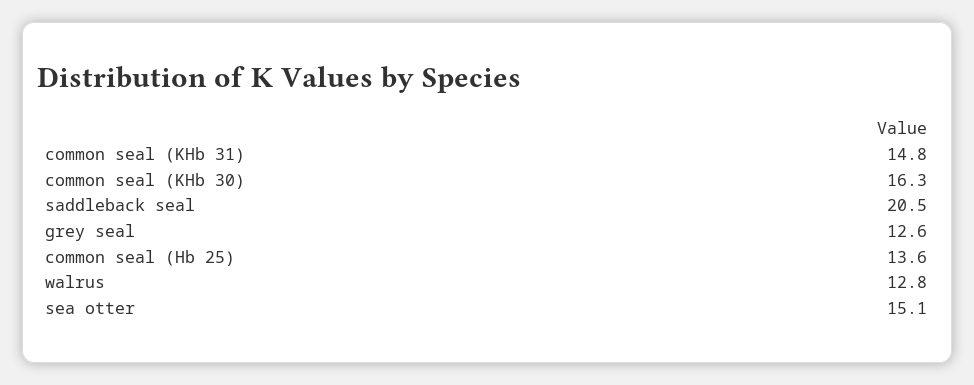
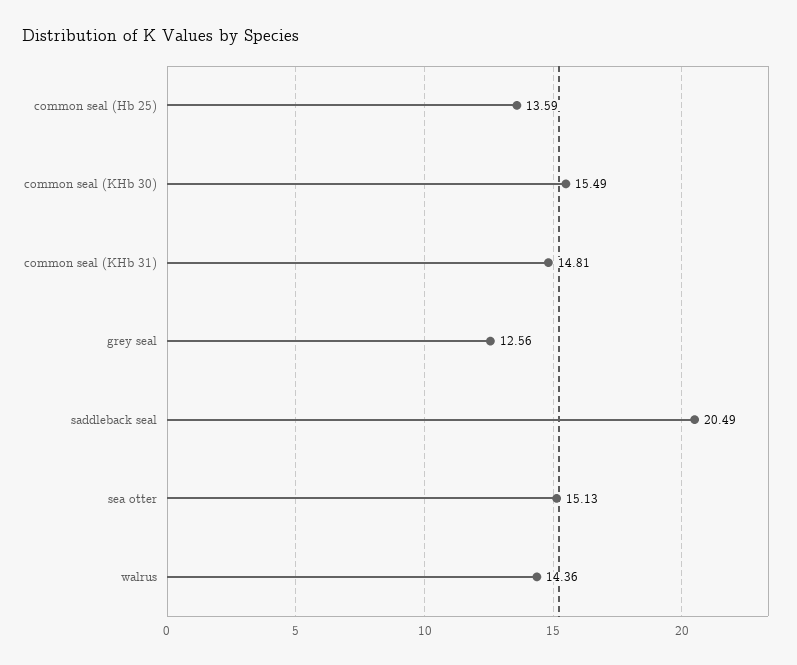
common seal (KHb 30): 16.3 -> 15.49
walrus: 12.8 -> 14.36

